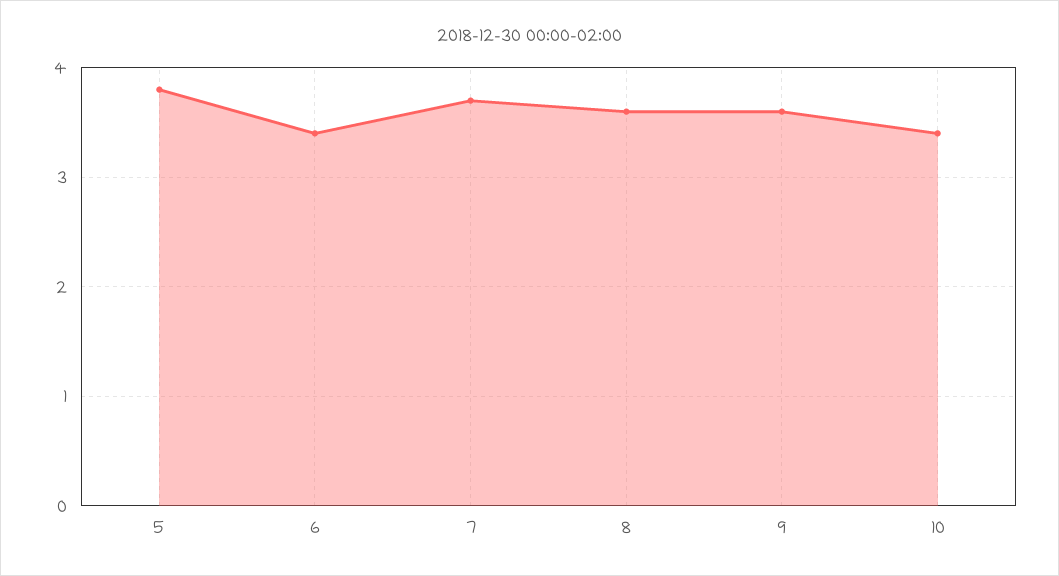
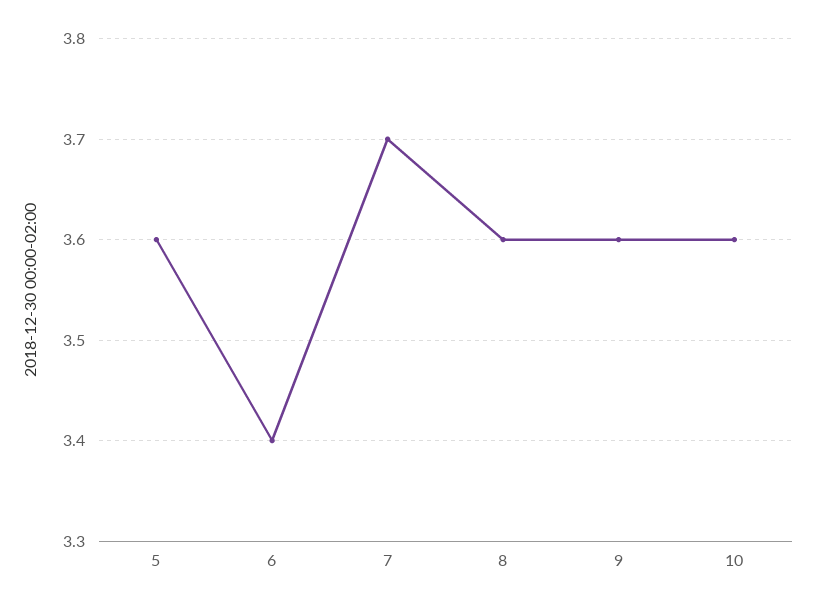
5: 3.8 -> 3.6
10: 3.4 -> 3.6

